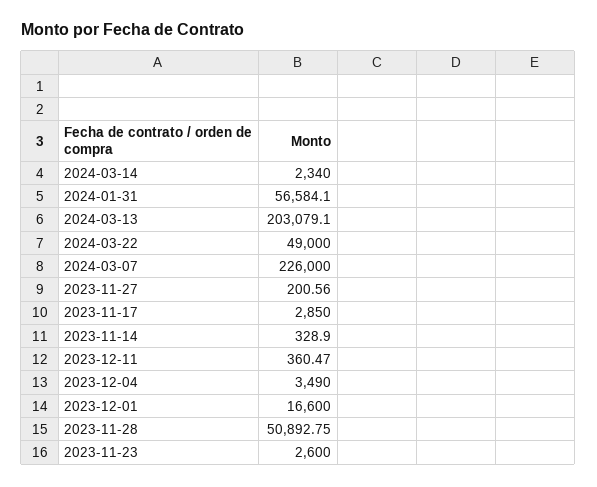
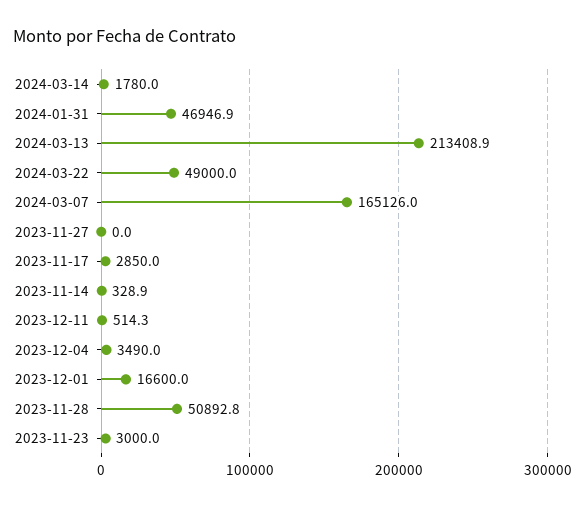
2024-03-14: 2340 -> 1780
2024-01-31: 56584.1 -> 46946.9
2024-03-13: 203079.1 -> 213408.9
2024-03-07: 226000 -> 165126
2023-11-27: 200.56 -> 0
2023-12-11: 360.47 -> 514.3
2023-11-23: 2600 -> 3000

